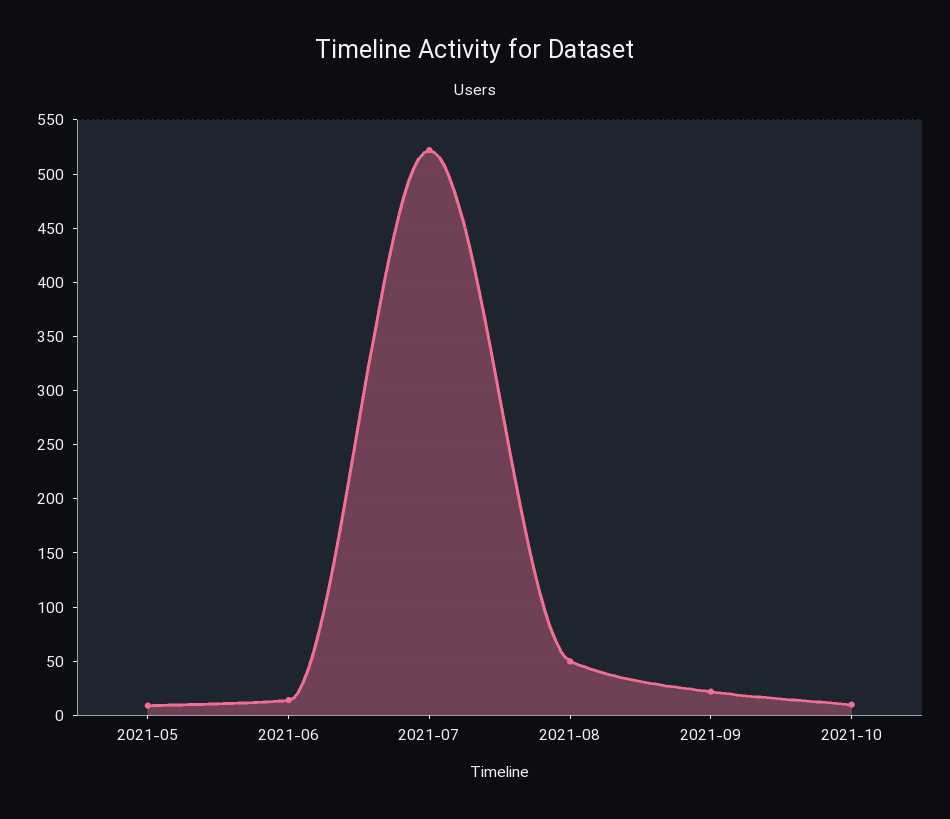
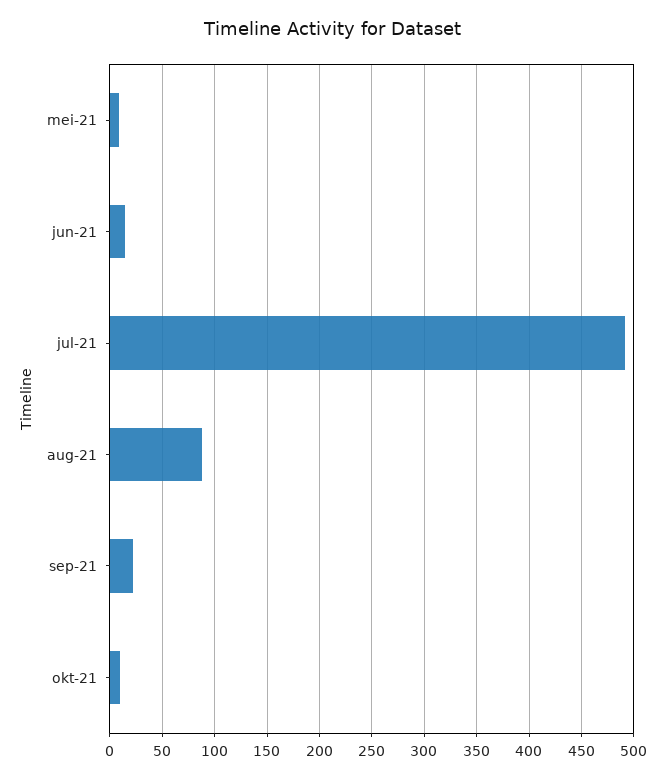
2021-07: 520 -> 490
2021-08: 50 -> 90

